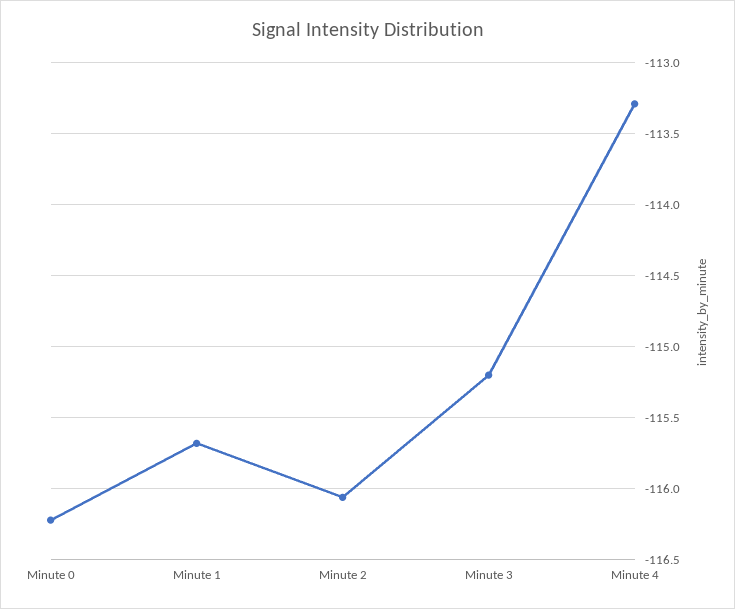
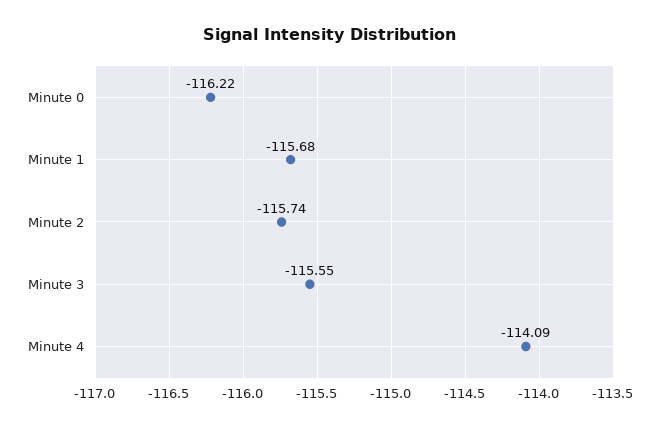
Minute 2: -116.05 -> -115.74
Minute 3: -115.2 -> -115.55
Minute 4: -113.3 -> -114.09

